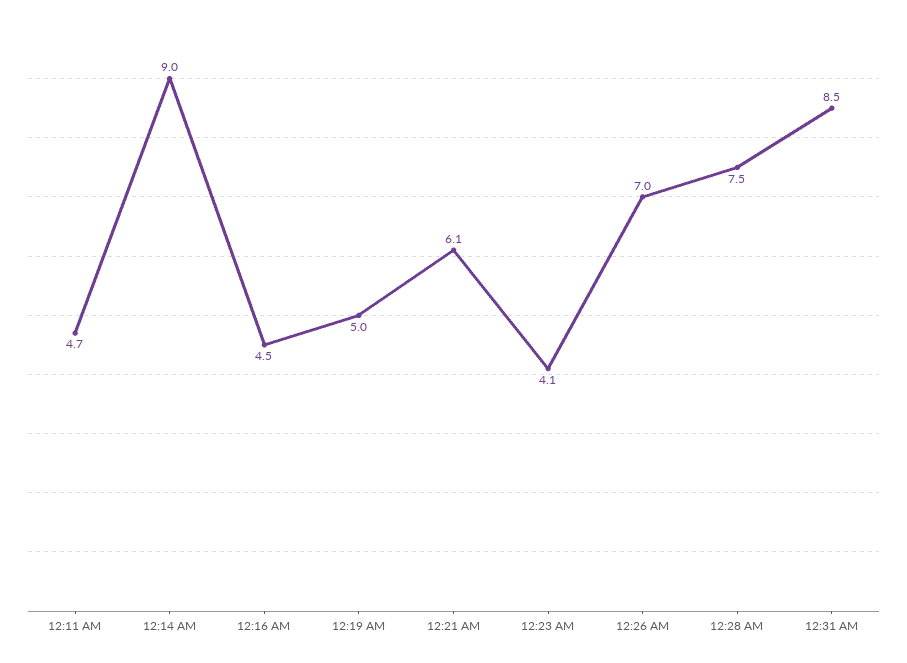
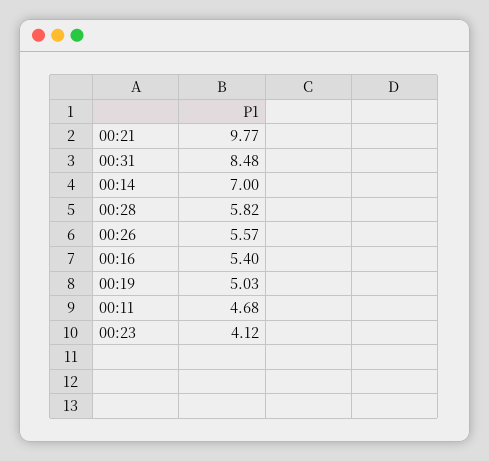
12:14 AM: 9 -> 7
12:16 AM: 4.5 -> 5.4
12:21 AM: 6.1 -> 9.77
12:26 AM: 7 -> 5.57
12:28 AM: 7.5 -> 5.82

